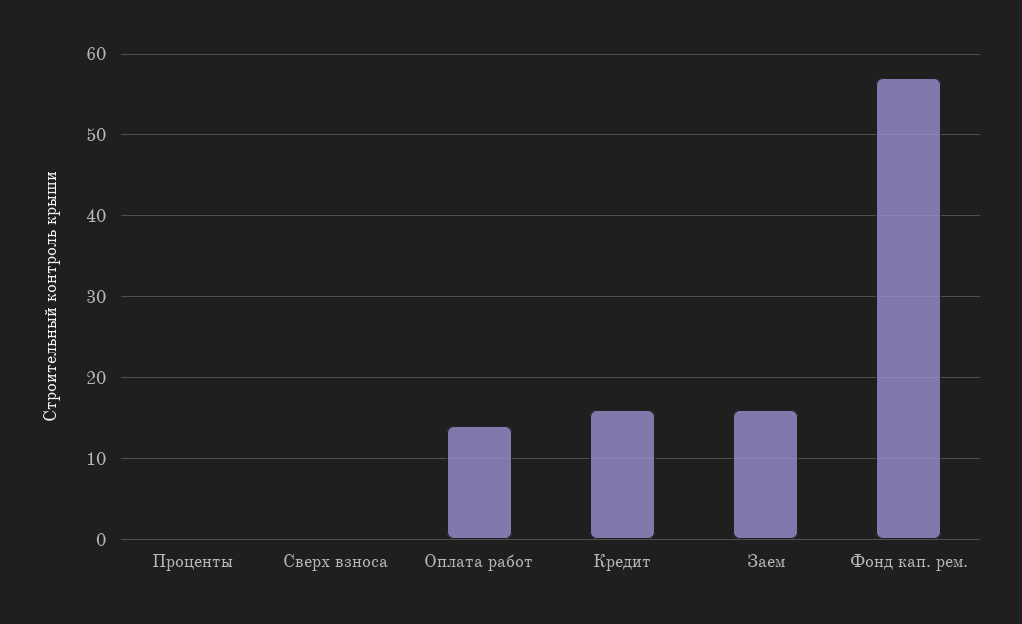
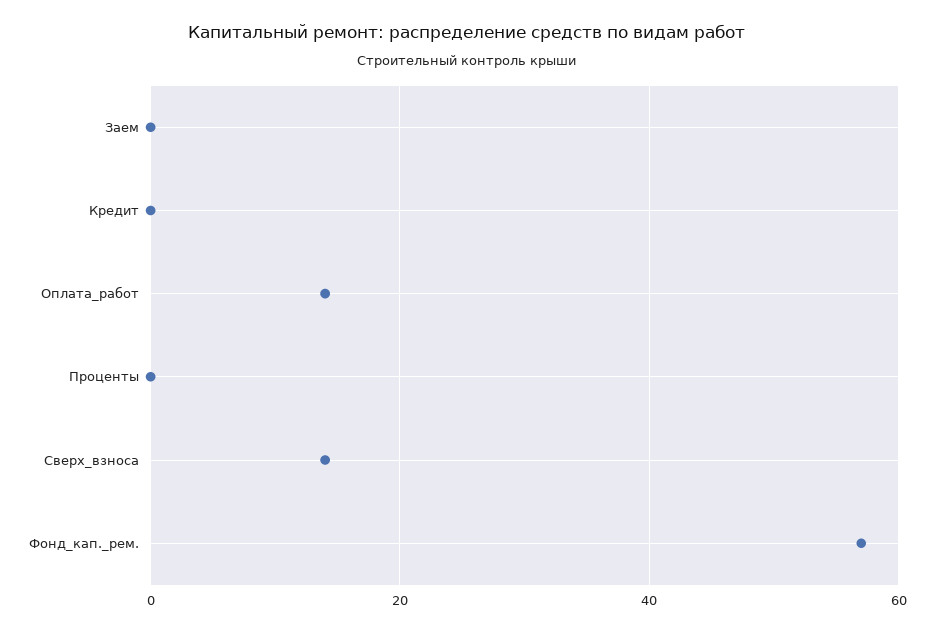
Сверх взноса: 0 -> 15
Кредит: 16 -> 0
Заем: 16 -> 0

